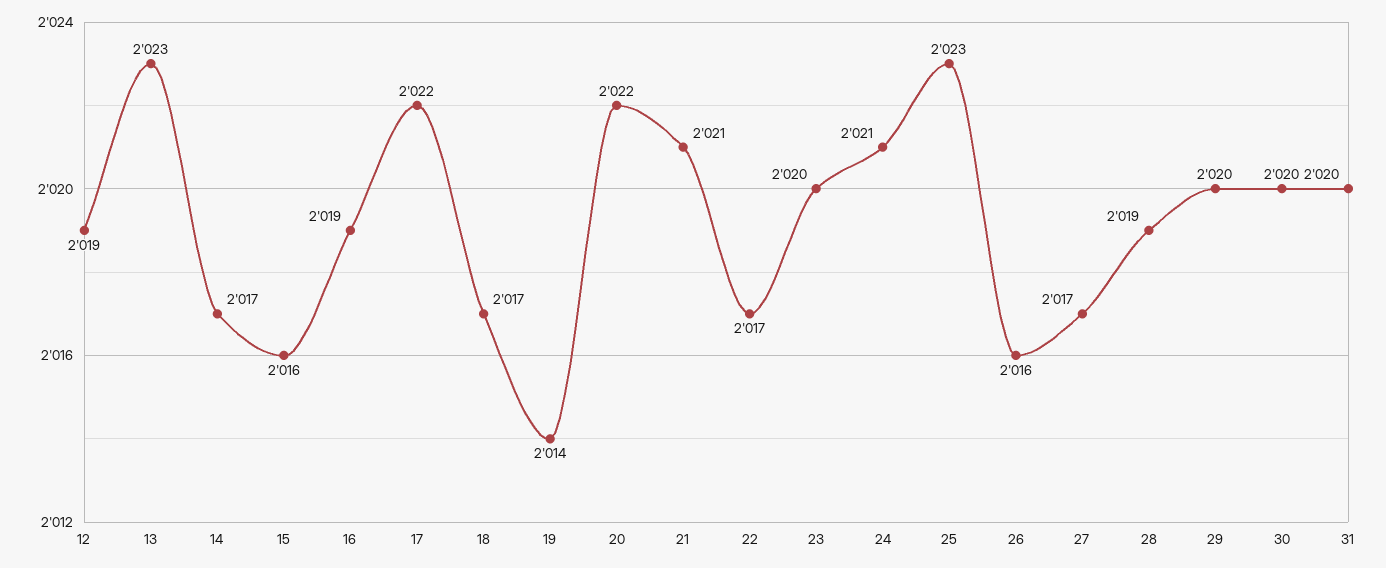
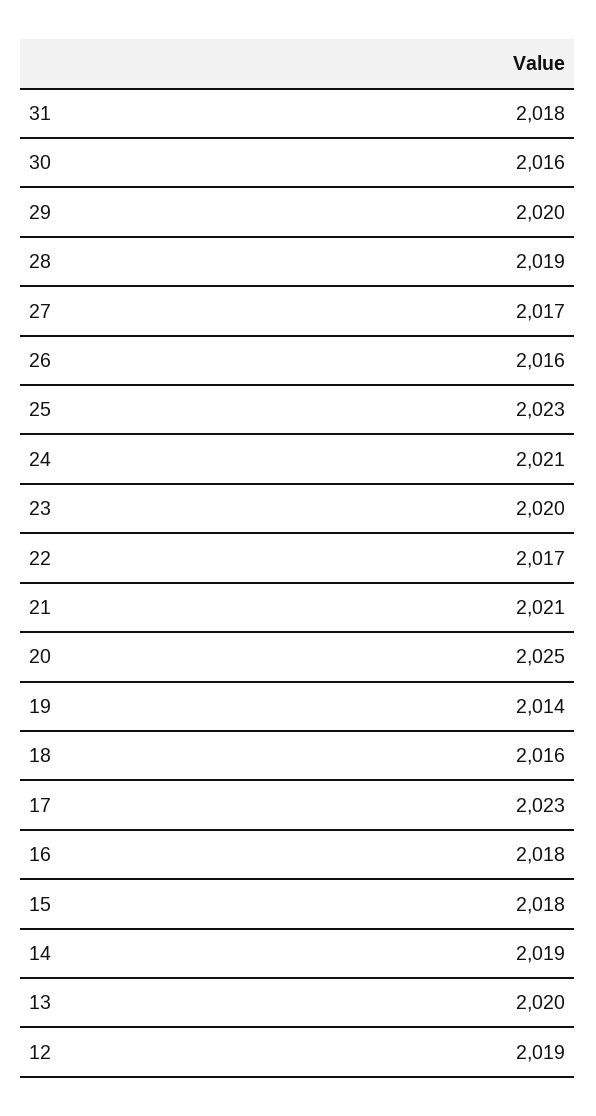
13: 2023 -> 2020
14: 2017 -> 2019
15: 2016 -> 2018
16: 2019 -> 2018
17: 2022 -> 2023
18: 2017 -> 2016
20: 2022 -> 2025
30: 2020 -> 2016
31: 2020 -> 2018

